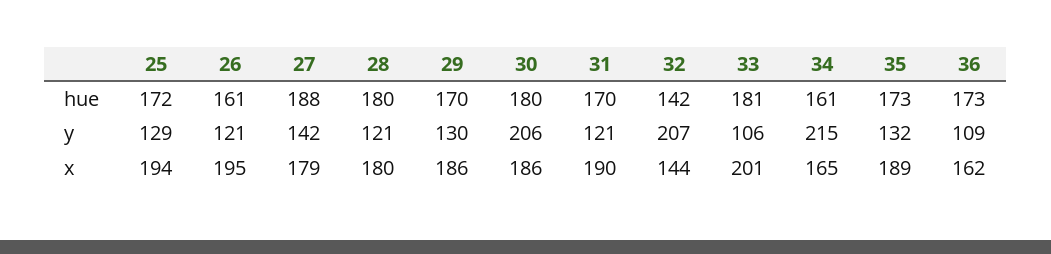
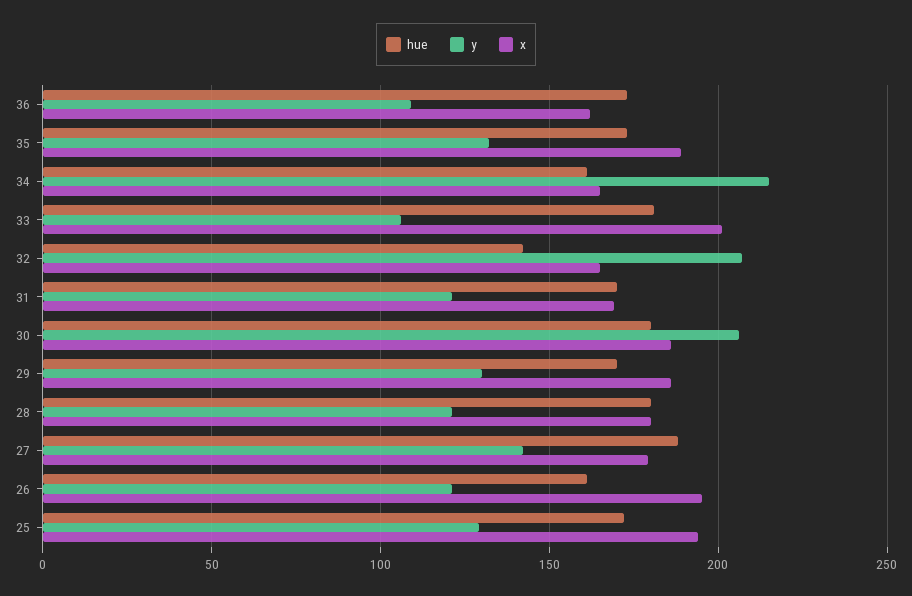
x, 31: 190 -> 170
x, 32: 144 -> 165

